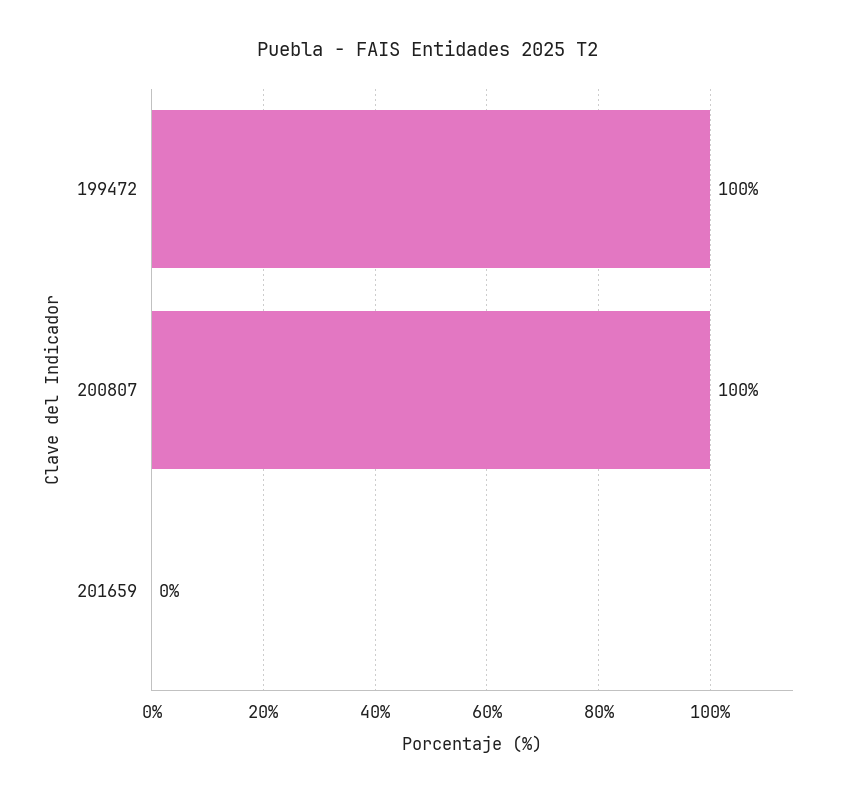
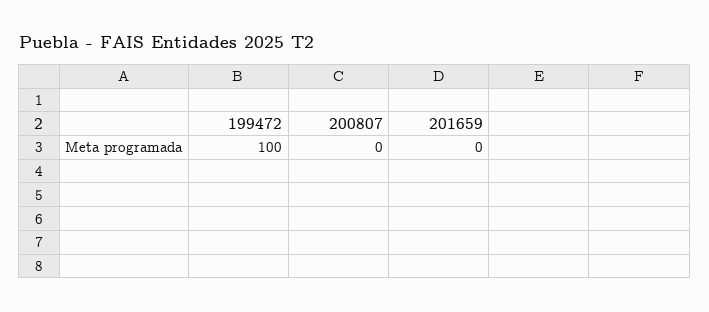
200807: 100 -> 0

